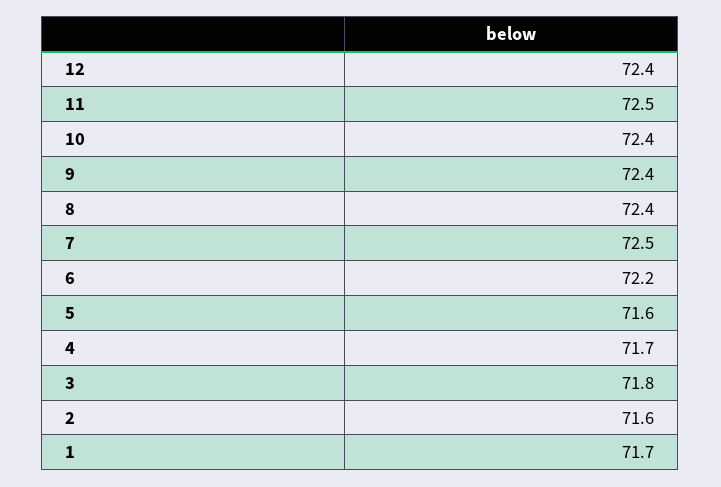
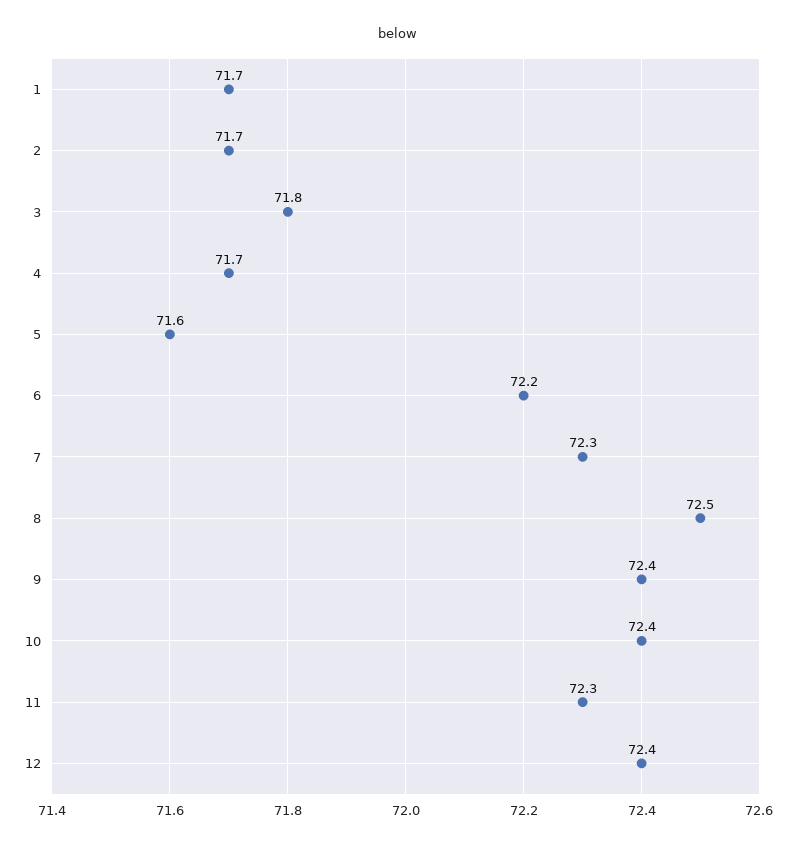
11: 72.5 -> 72.3
8: 72.4 -> 72.5
7: 72.5 -> 72.3
2: 71.6 -> 71.7

